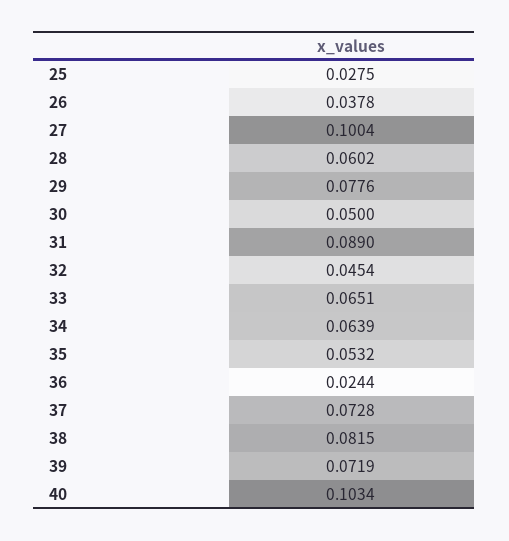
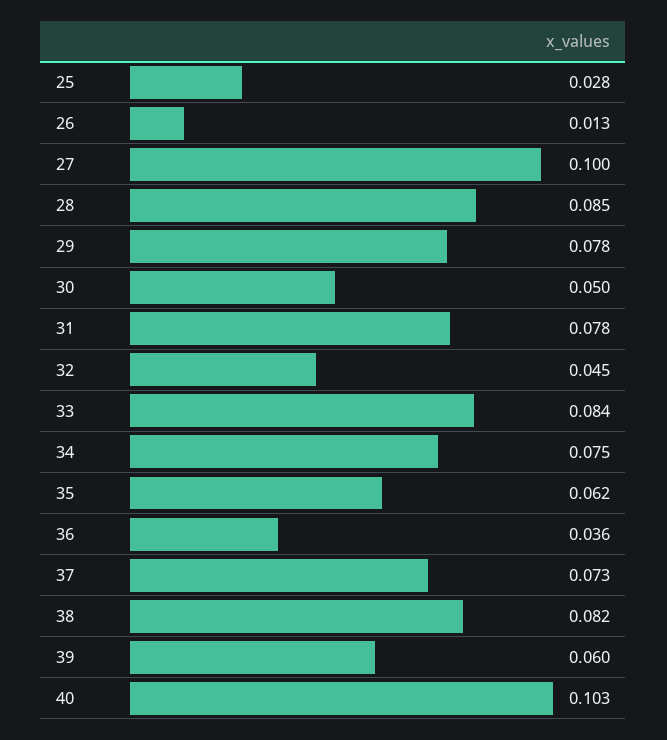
26: 0.0378 -> 0.013
28: 0.0602 -> 0.085
31: 0.089 -> 0.078
33: 0.0651 -> 0.084
34: 0.0639 -> 0.075
35: 0.0532 -> 0.062
36: 0.0244 -> 0.036
39: 0.0719 -> 0.06

